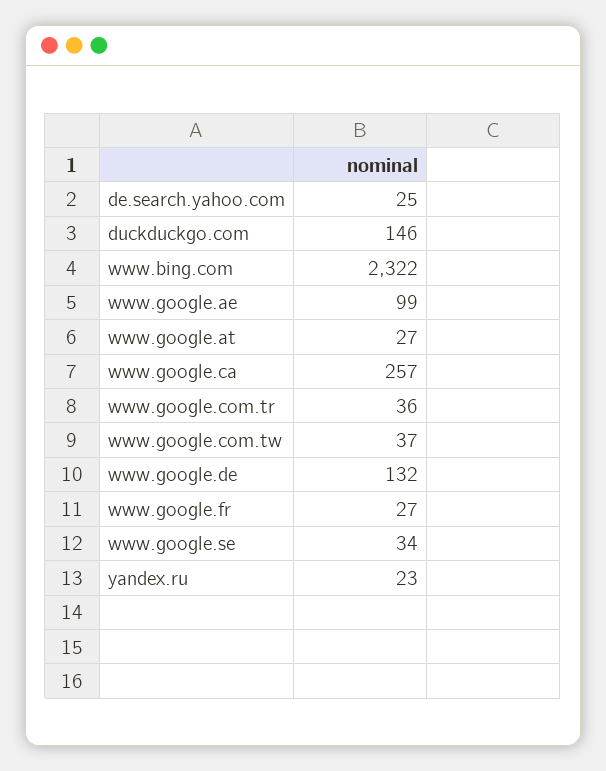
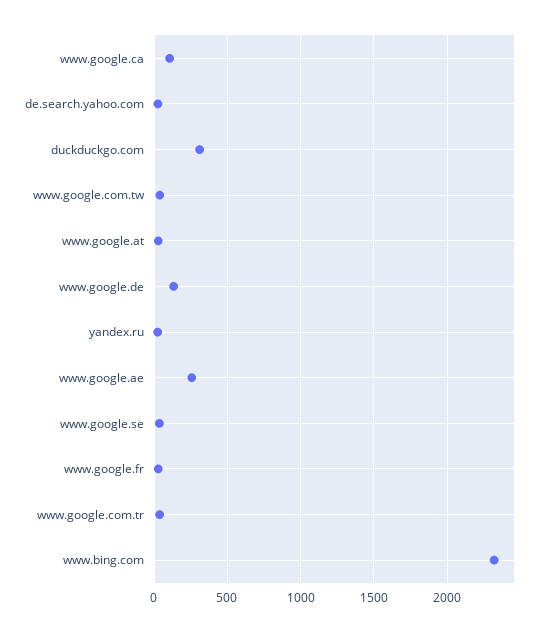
duckduckgo.com: 146 -> 300
www.google.ae: 99 -> 250
www.google.ca: 257 -> 100

